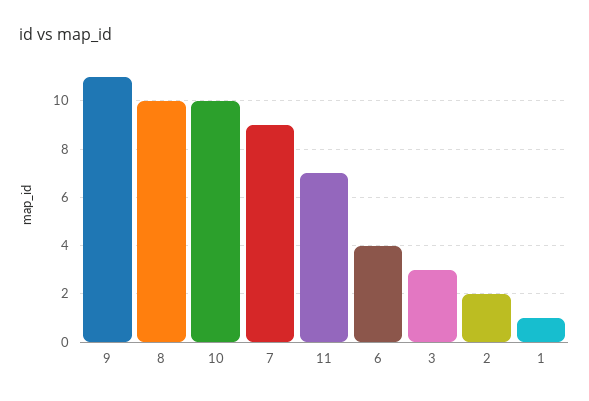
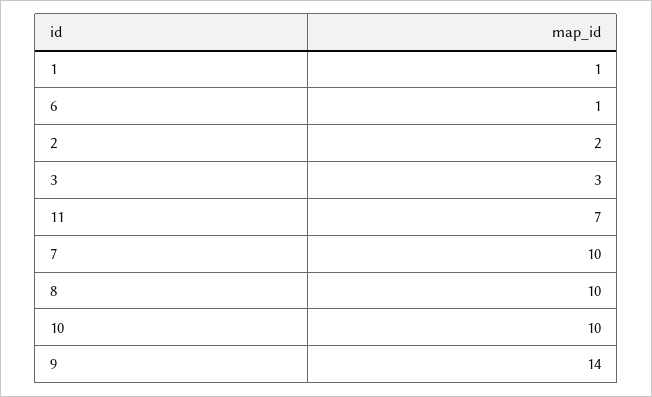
9: 11 -> 14
7: 9 -> 10
6: 4 -> 1

